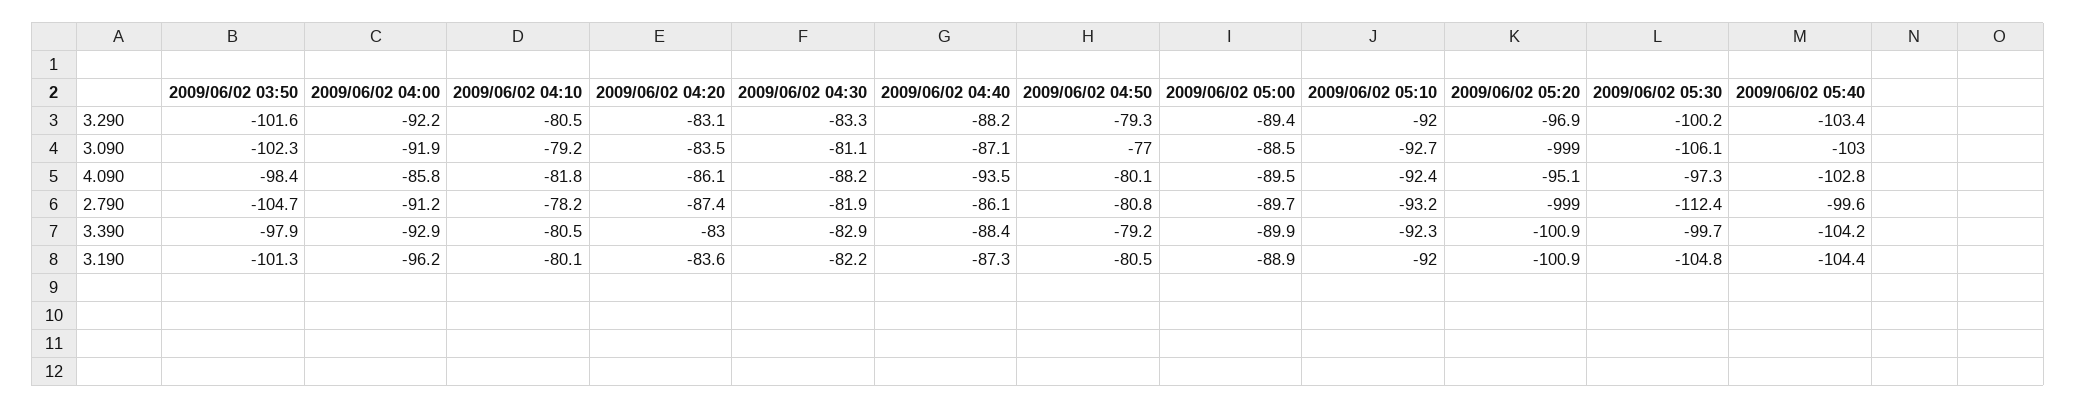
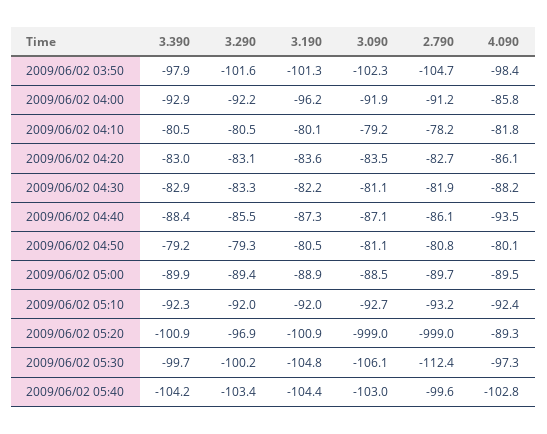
2009/06/02 04:40, 3.290: -88.2 -> -85.5
2009/06/02 04:50, 3.090: -77 -> -81.1
2009/06/02 05:20, 4.090: -95.1 -> -89.3
2009/06/02 04:20, 2.790: -87.4 -> -82.7

